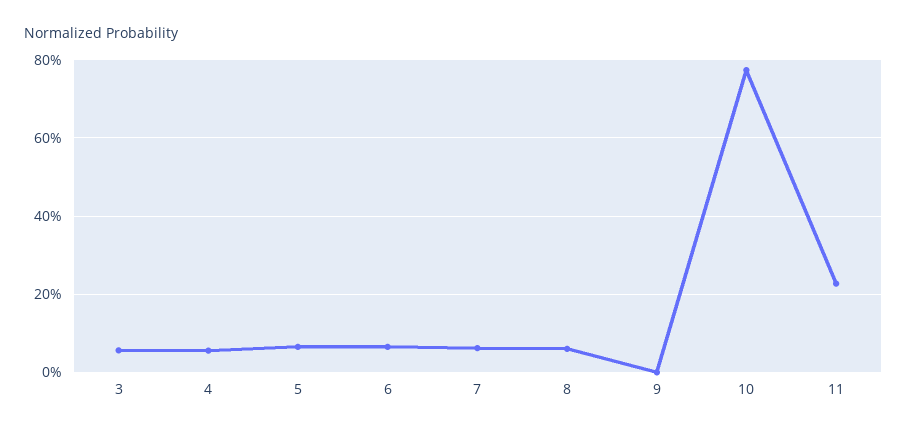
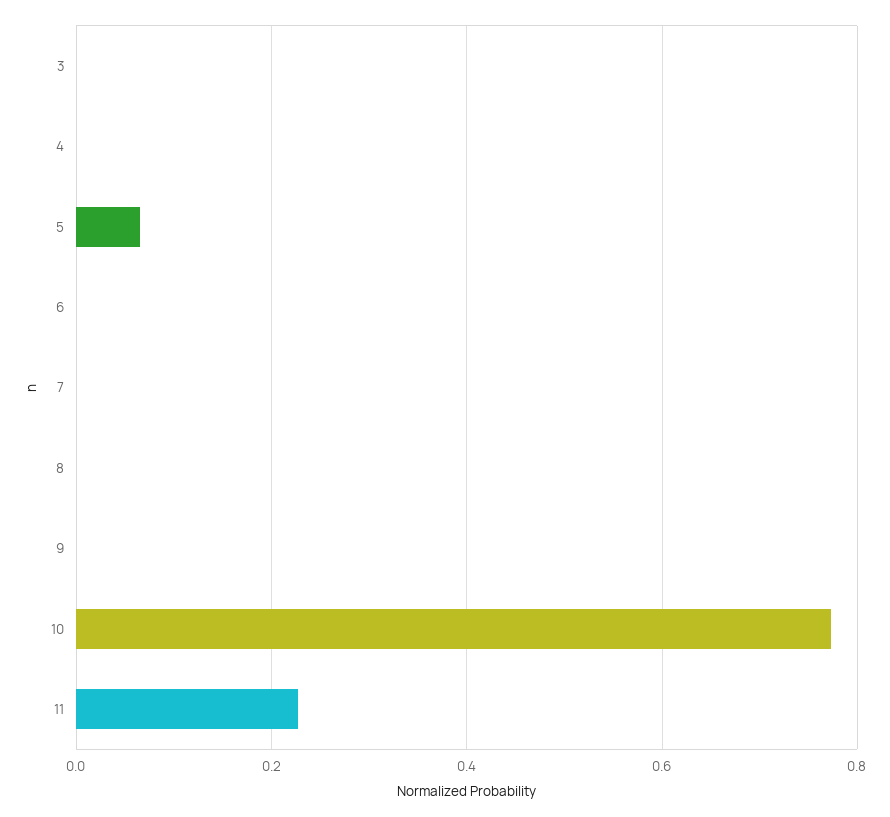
3: 0.06 -> 0
4: 0.06 -> 0
6: 0.06 -> 0
7: 0.06 -> 0
8: 0.06 -> 0

